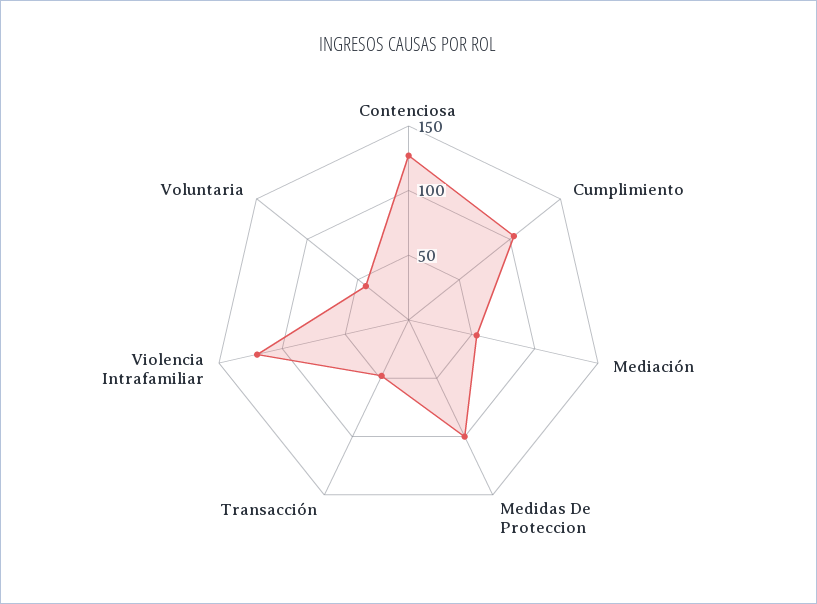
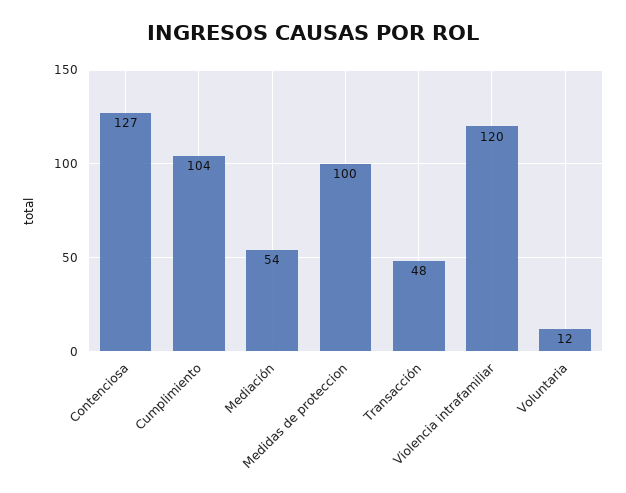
Voluntaria: 40 -> 12

